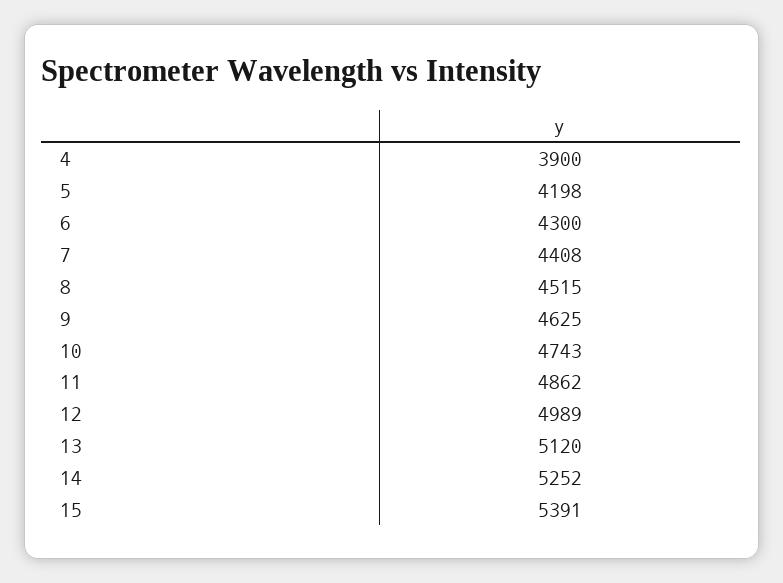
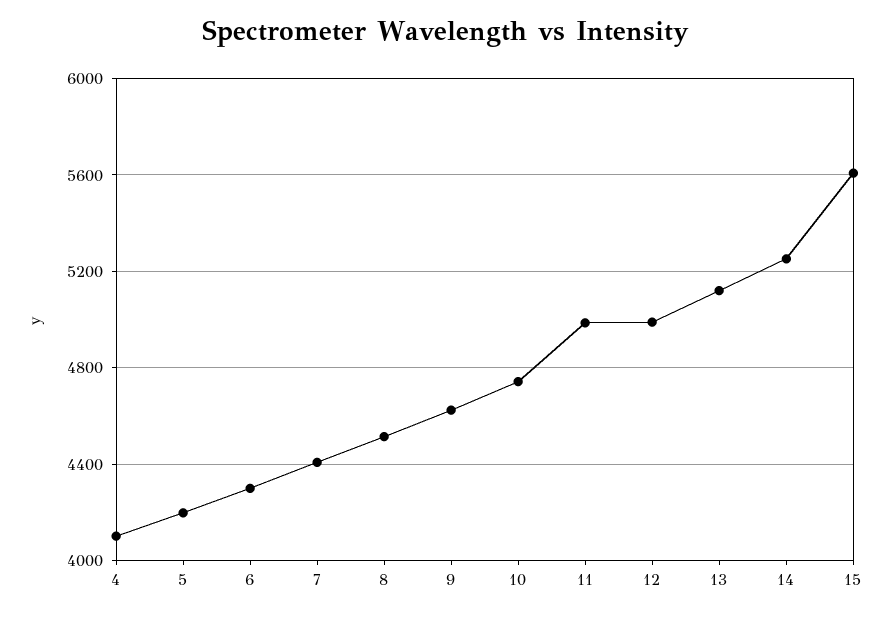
4: 3900 -> 4100
11: 4862 -> 5000
15: 5391 -> 5600

